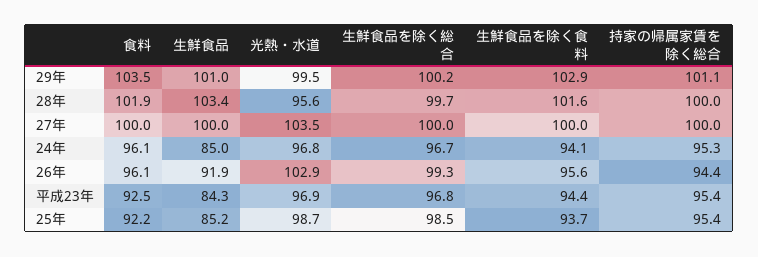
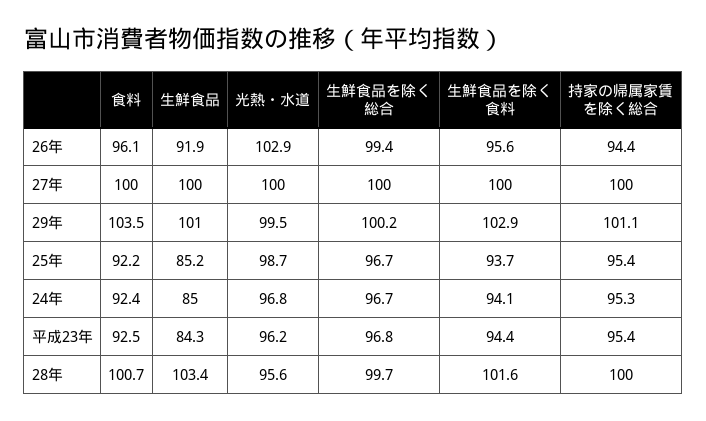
食料, 28年: 101.9 -> 100.7
光熱・水道, 27年: 103.5 -> 100
食料, 24年: 96.1 -> 92.4
生鮮食品を除く総合, 26年: 99.3 -> 99.4
光熱・水道, 平成23年: 96.9 -> 96.2
生鮮食品を除く総合, 25年: 98.5 -> 96.7

